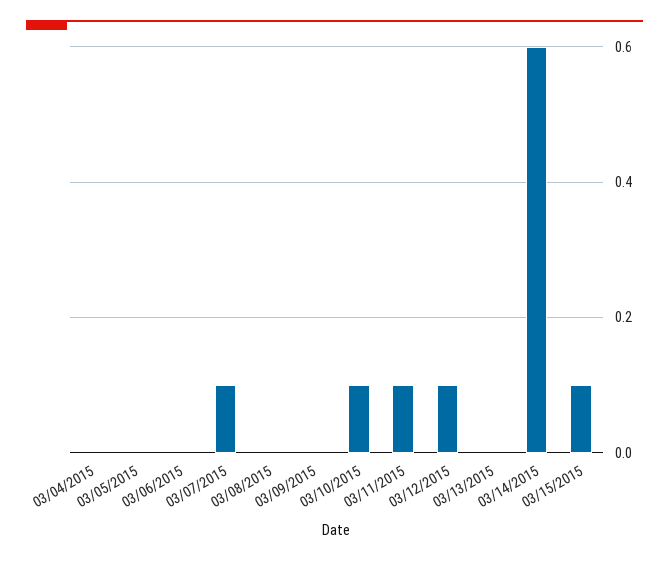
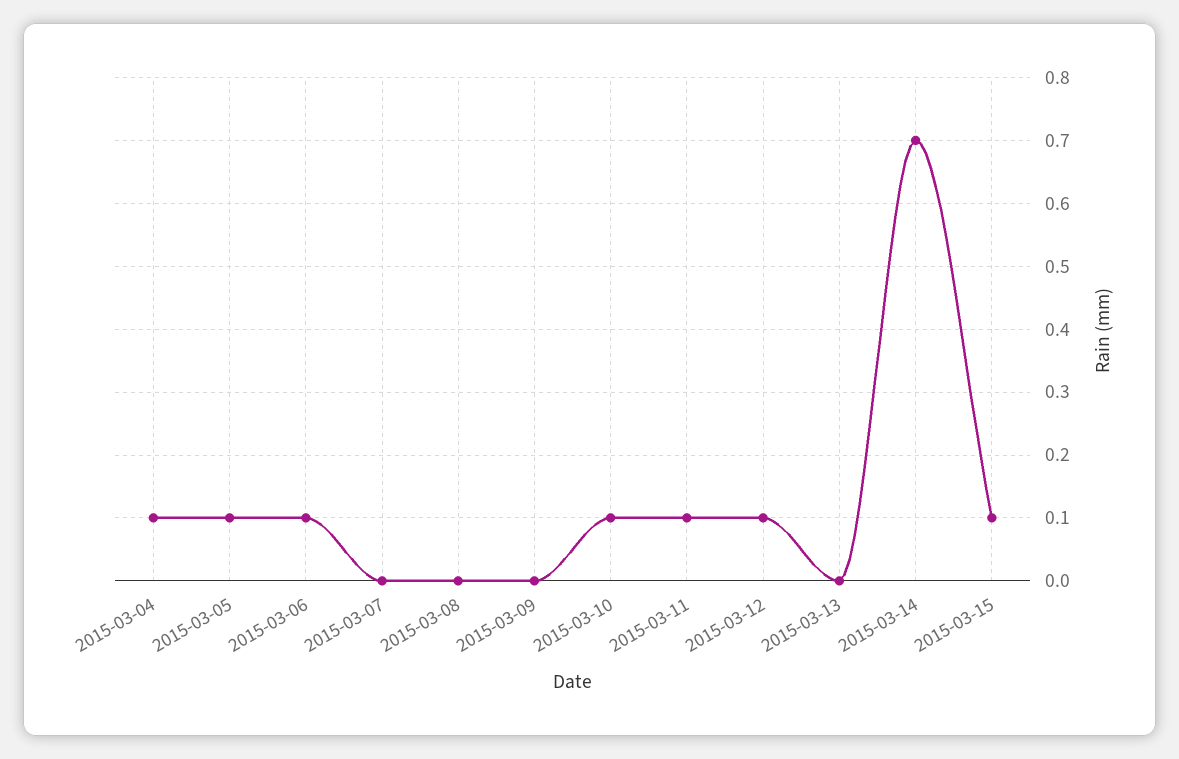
03/04/2015: 0 -> 0.1
03/05/2015: 0 -> 0.1
03/06/2015: 0 -> 0.1
03/07/2015: 0.1 -> 0
03/14/2015: 0.6 -> 0.7

